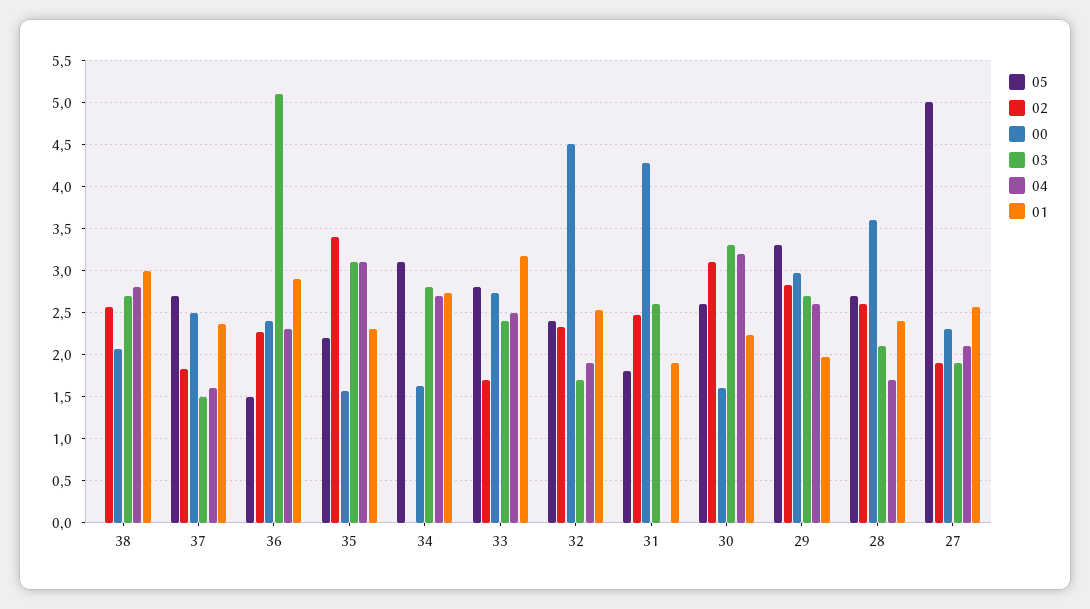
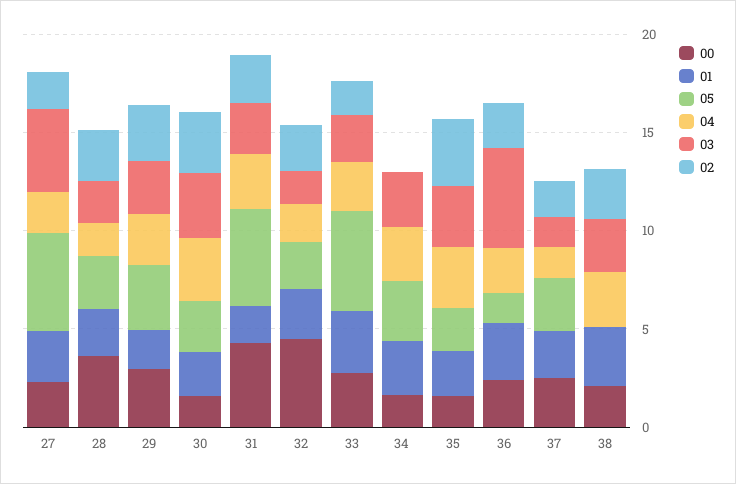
05, 33: 2.8 -> 5
05, 31: 1.8 -> 5
04, 31: 0 -> 3
03, 27: 1.9 -> 4

